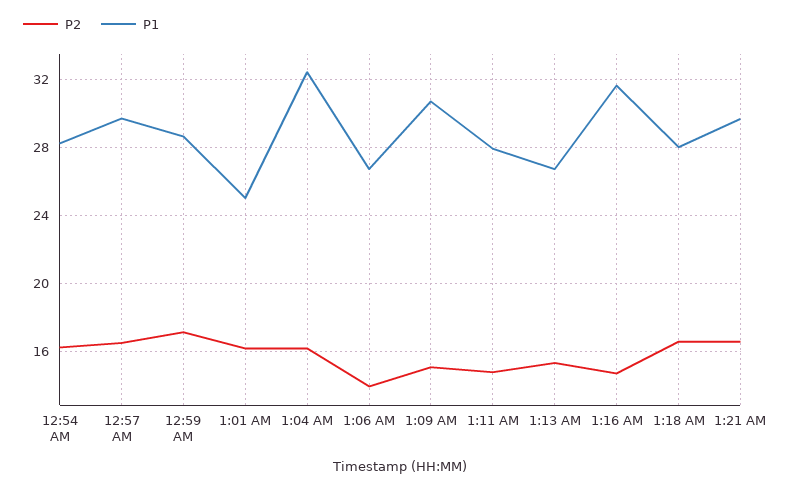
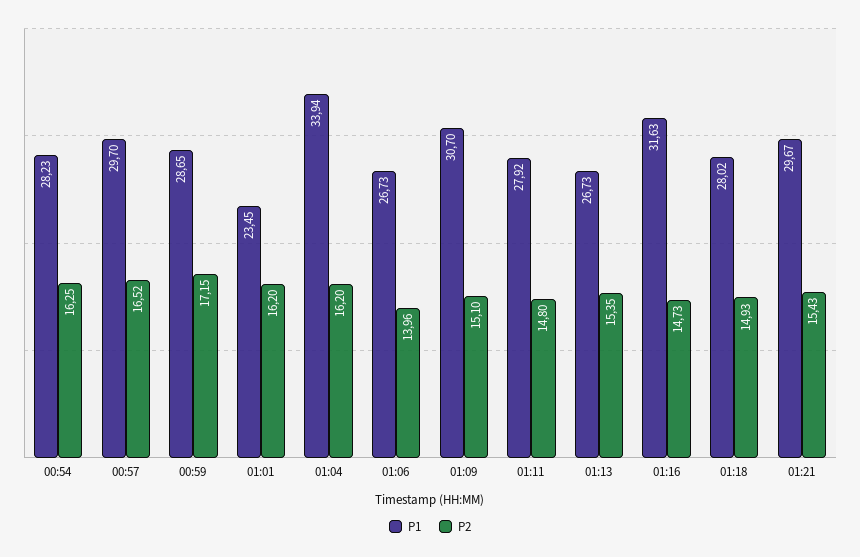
P1, 1:01 AM: 25 -> 23.45
P1, 1:04 AM: 32.5 -> 33.94
P2, 1:18 AM: 16.5 -> 14.93
P2, 1:21 AM: 16.5 -> 15.43

